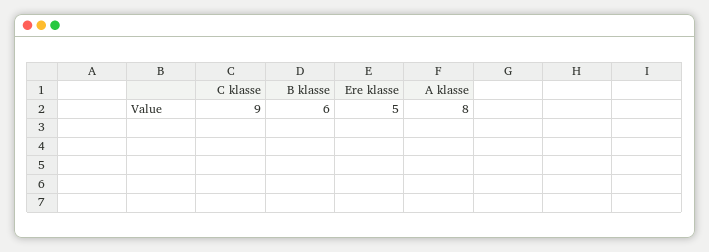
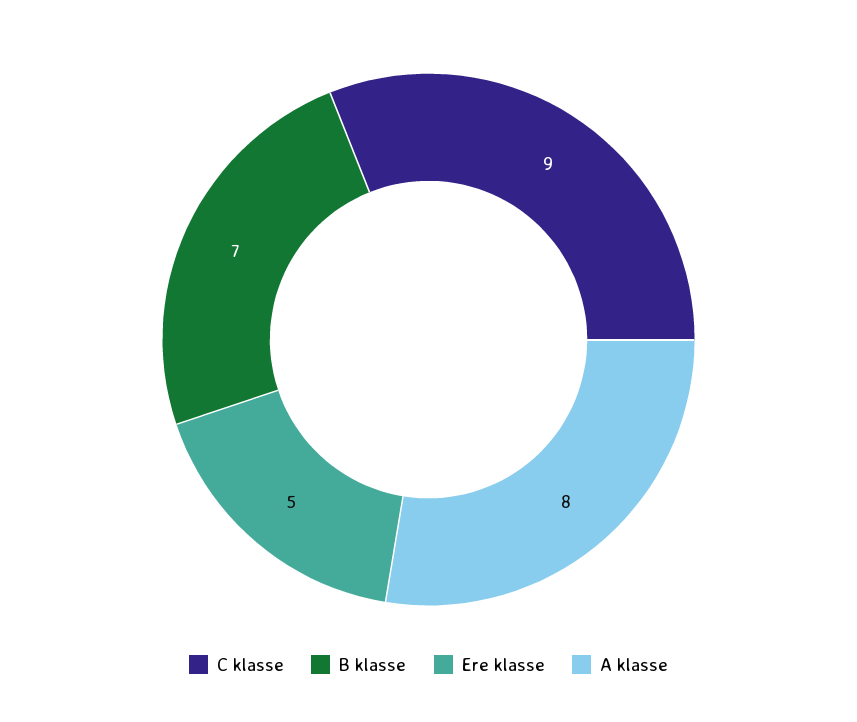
B klasse: 6 -> 7

